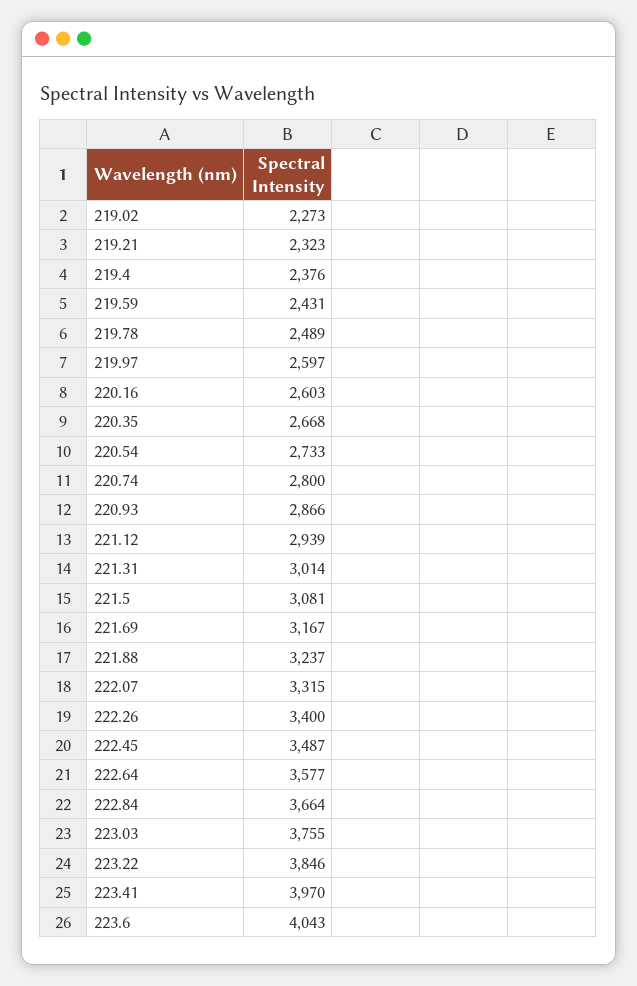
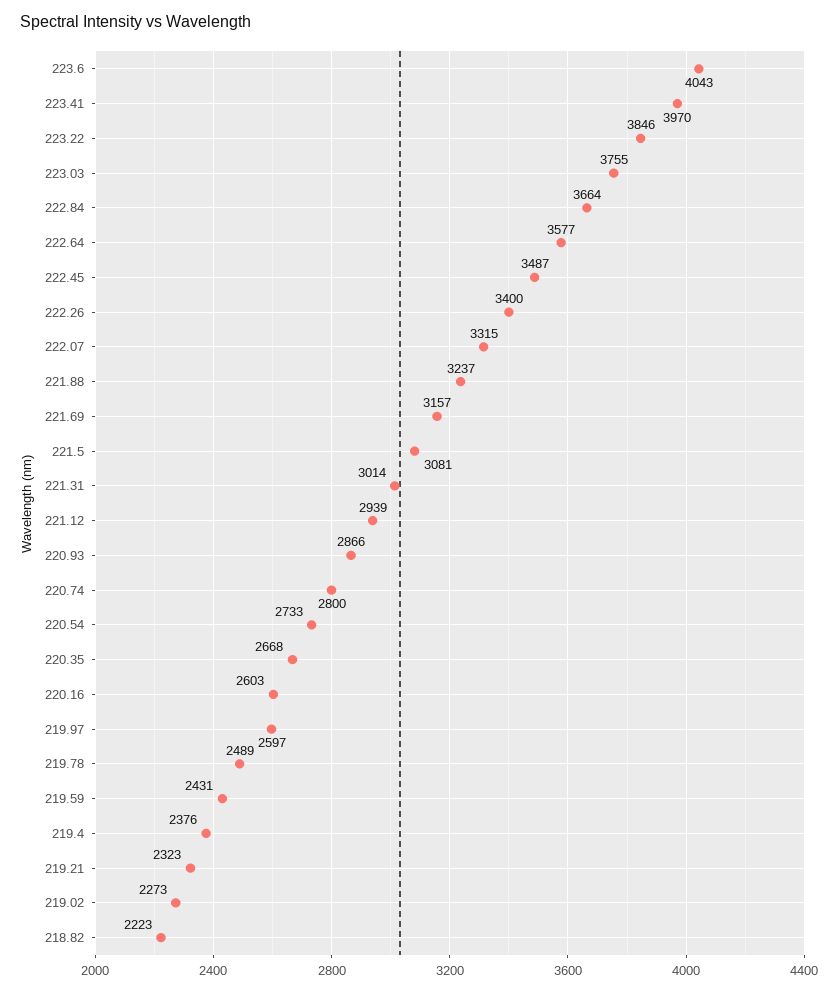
221.69: 3167 -> 3157
218.82: none -> 2223

